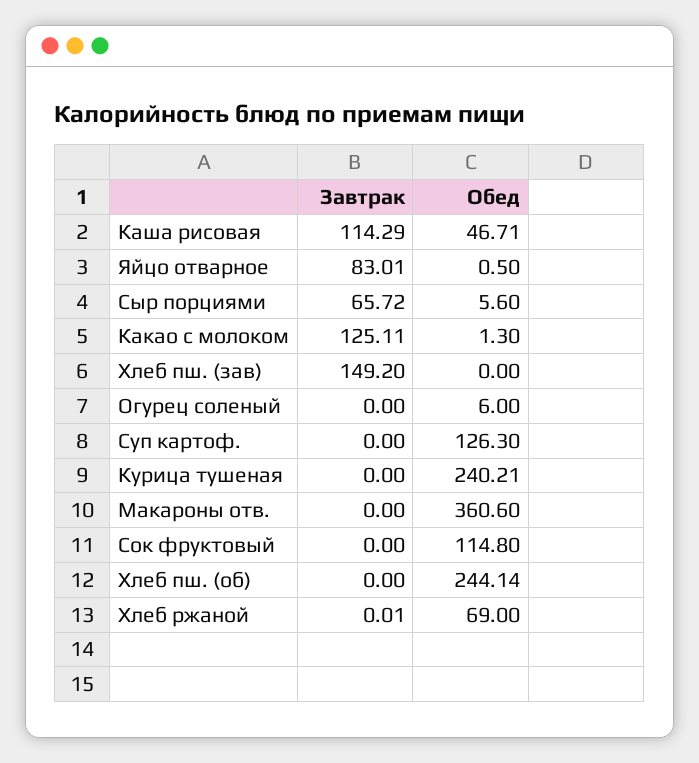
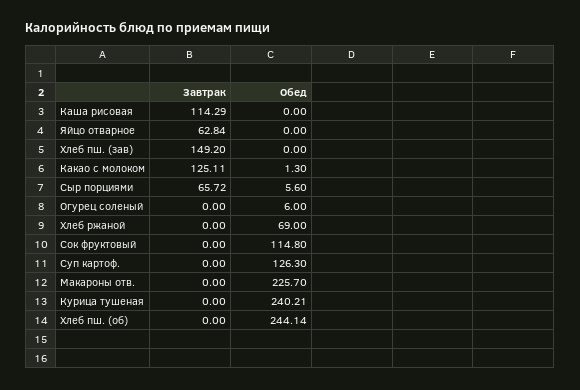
Обед, Каша рисовая: 46.71 -> 0
Завтрак, Яйцо отварное: 83.01 -> 62.84
Обед, Яйцо отварное: 0.5 -> 0
Обед, Макароны отв.: 360.6 -> 225.7
Завтрак, Хлеб ржаной: 0.01 -> 0

